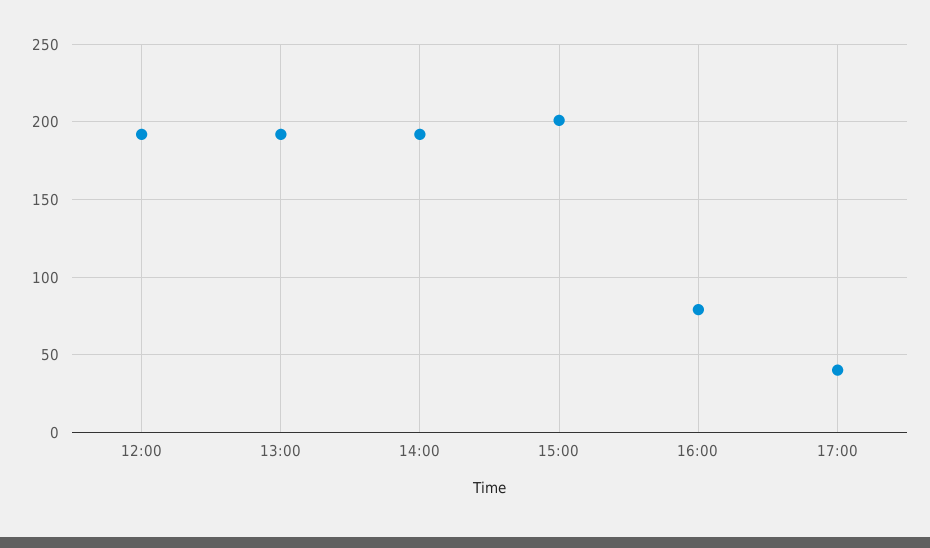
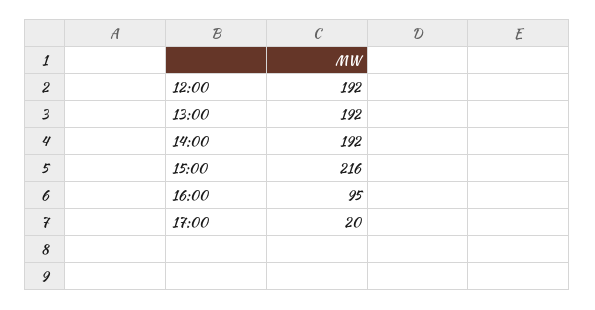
15:00: 200 -> 216
16:00: 80 -> 95
17:00: 40 -> 20

